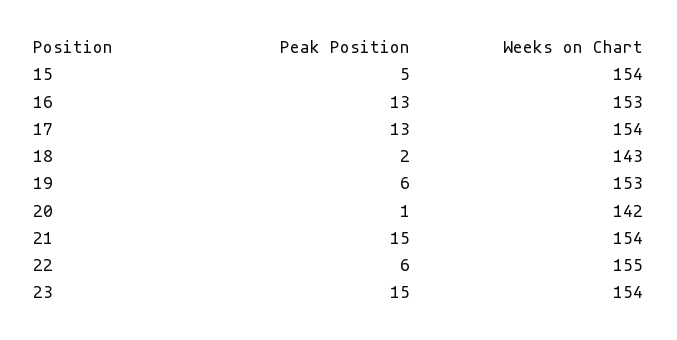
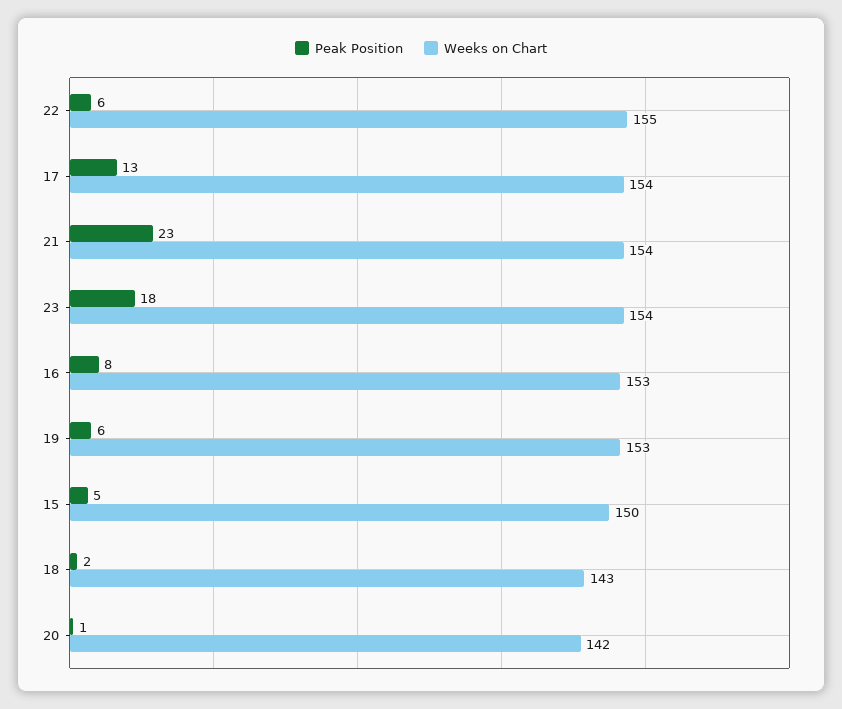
Weeks on Chart, 15: 154 -> 150
Peak Position, 16: 13 -> 8
Peak Position, 21: 15 -> 23
Peak Position, 23: 15 -> 18

